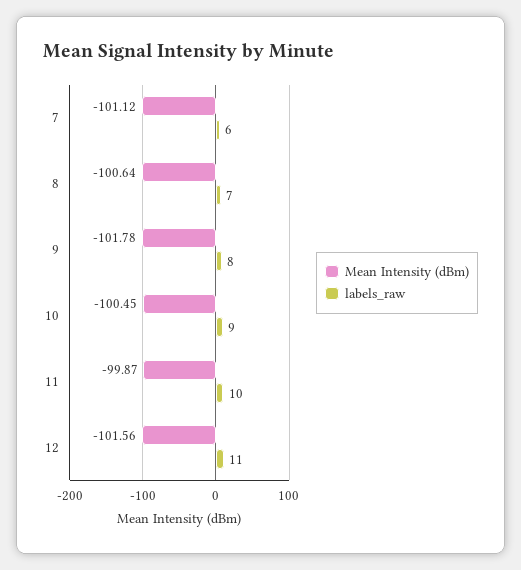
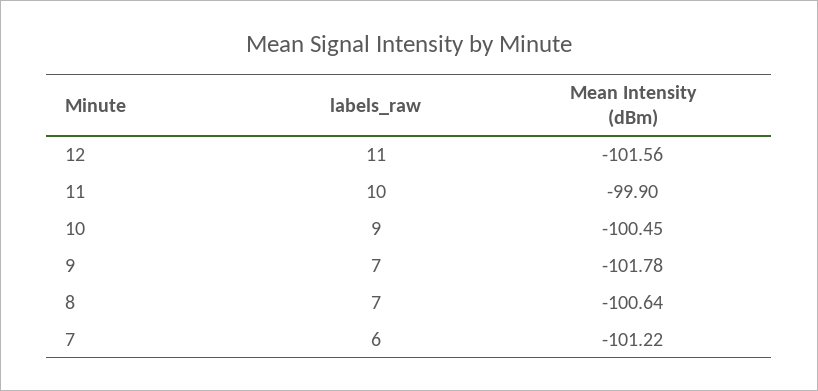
Mean Intensity (dBm), 7: -101.12 -> -101.22
labels_raw, 9: 8 -> 7
Mean Intensity (dBm), 11: -99.87 -> -99.9

